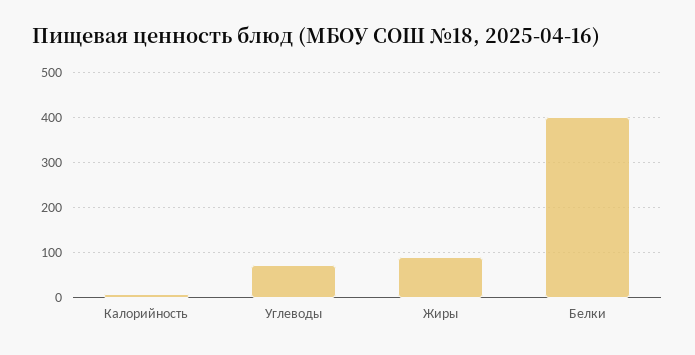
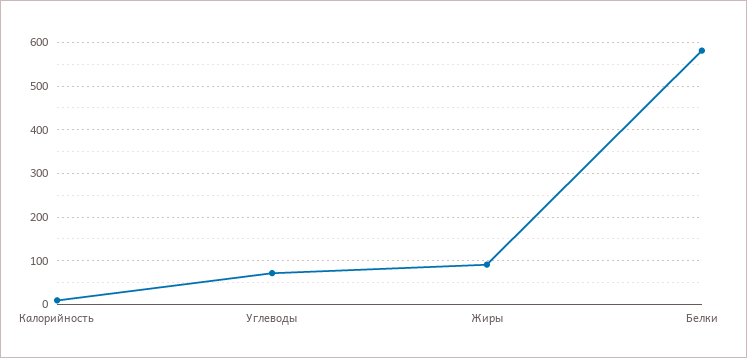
Белки: 400 -> 580

